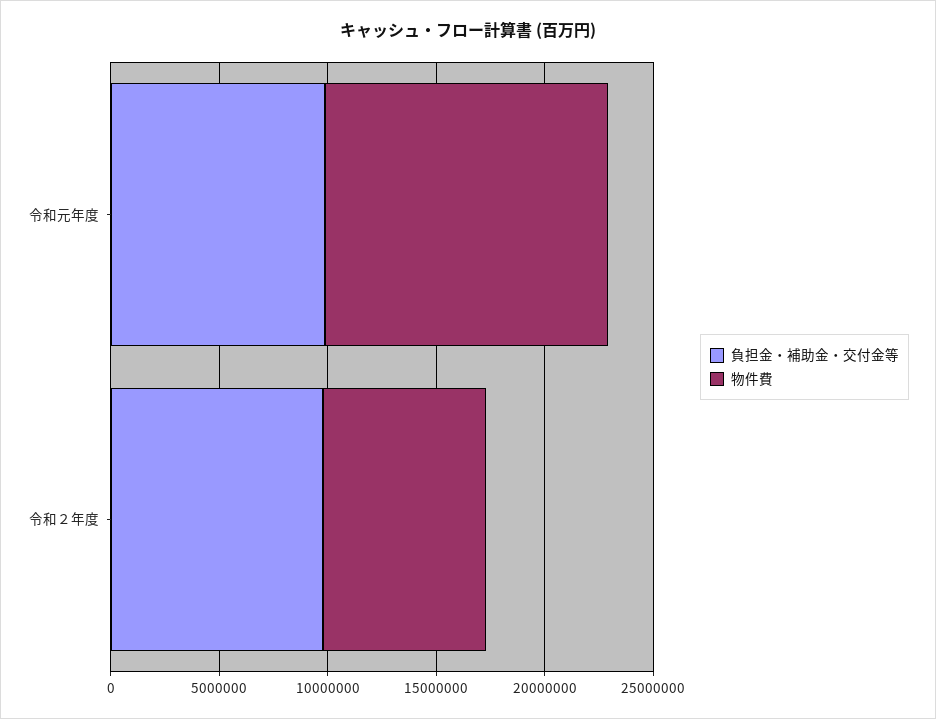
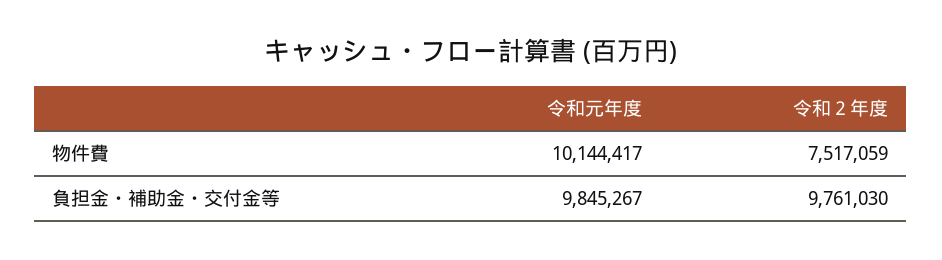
物件費, 令和元年度: 13000000 -> 10144417

